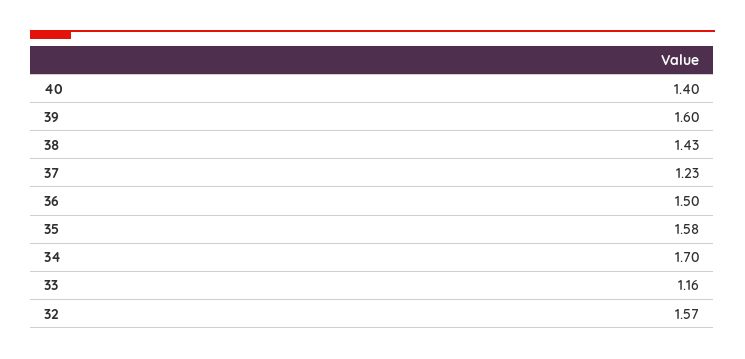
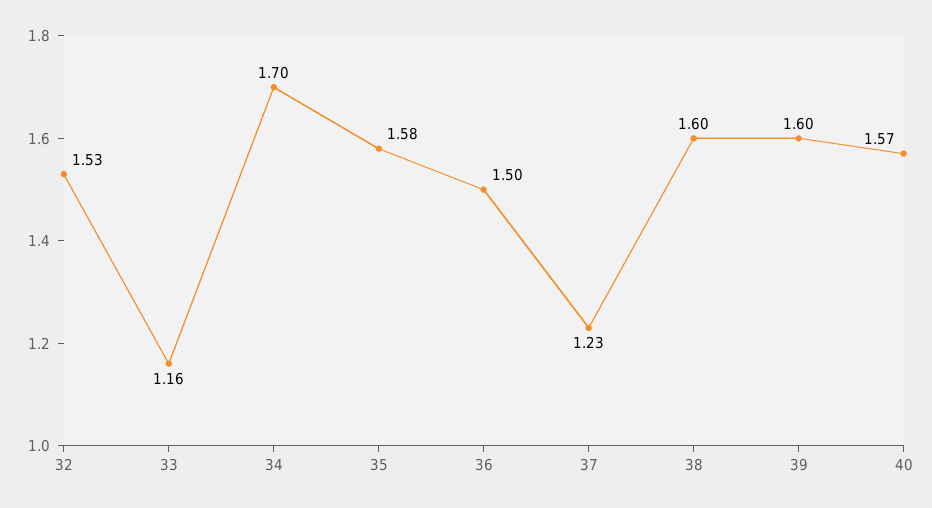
40: 1.4 -> 1.57
38: 1.43 -> 1.6
32: 1.57 -> 1.53

